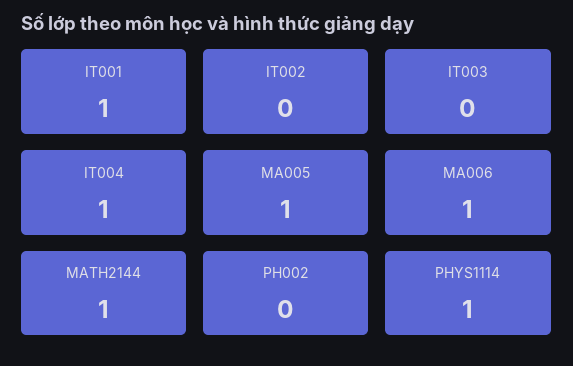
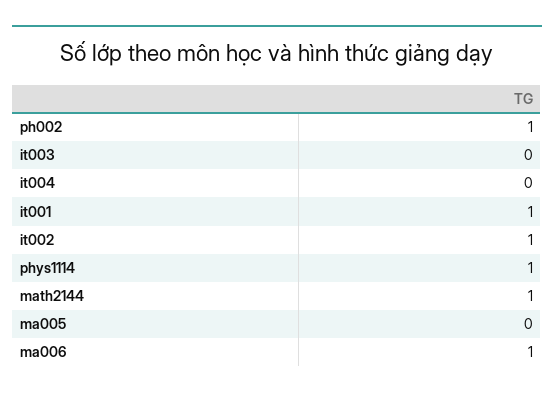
IT002: 0 -> 1
IT004: 1 -> 0
MA005: 1 -> 0
PH002: 0 -> 1

